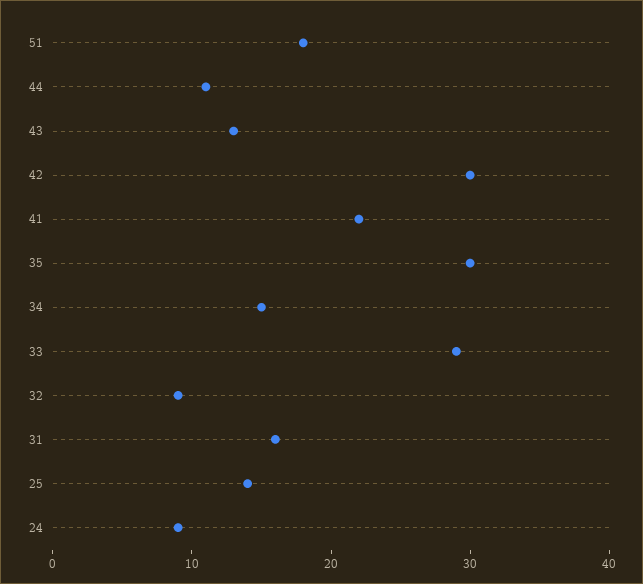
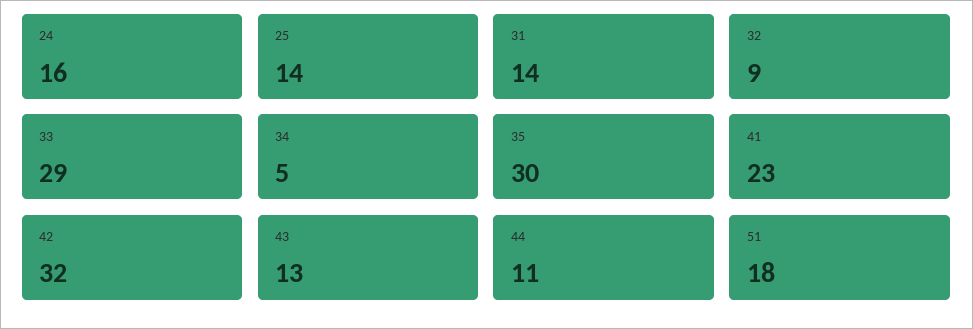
42: 30 -> 32
41: 22 -> 23
34: 15 -> 5
31: 16 -> 14
24: 9 -> 16

